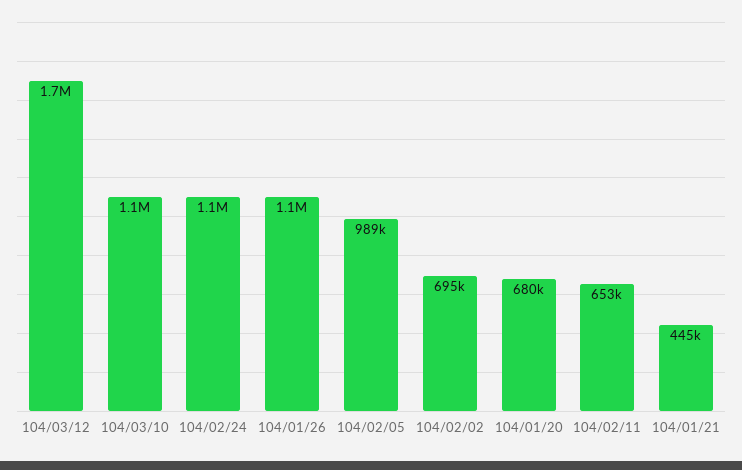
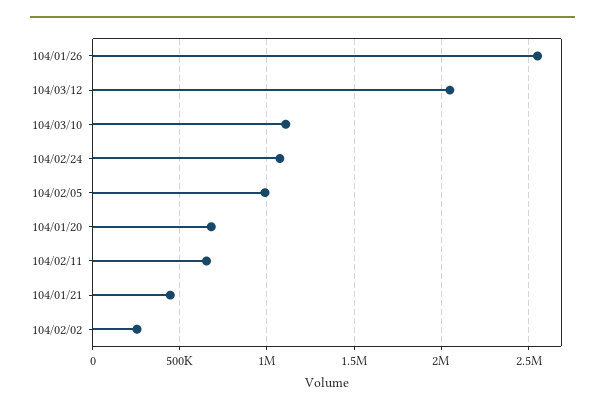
104/03/12: 1700000 -> 2050000
104/01/26: 1100000 -> 2550000
104/02/02: 695000 -> 250000

